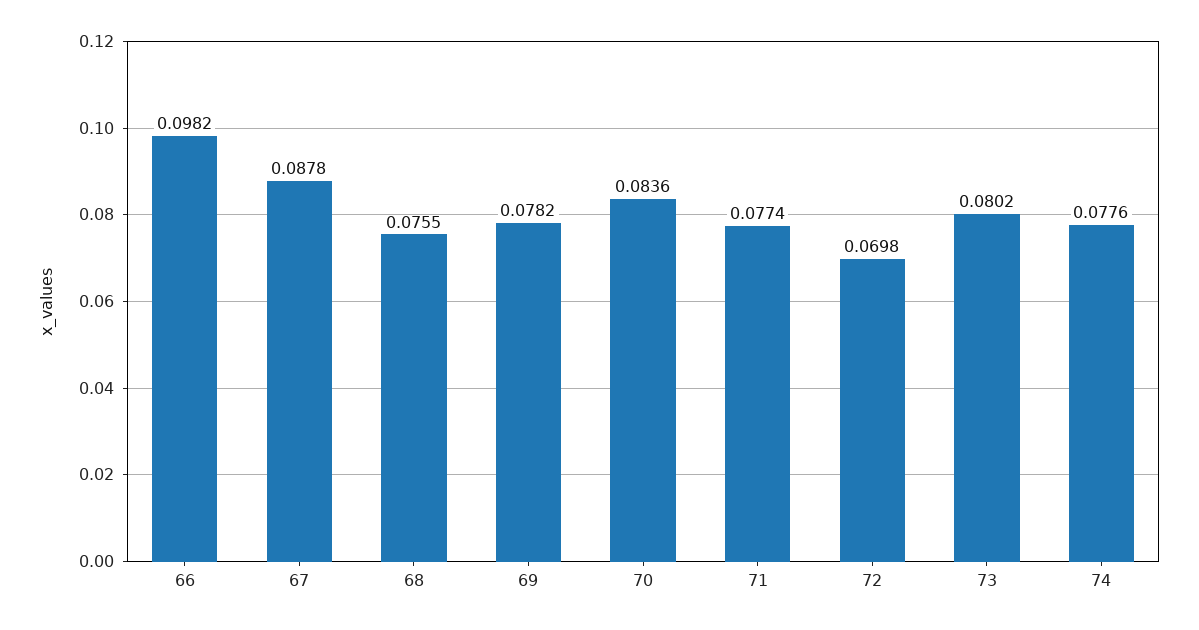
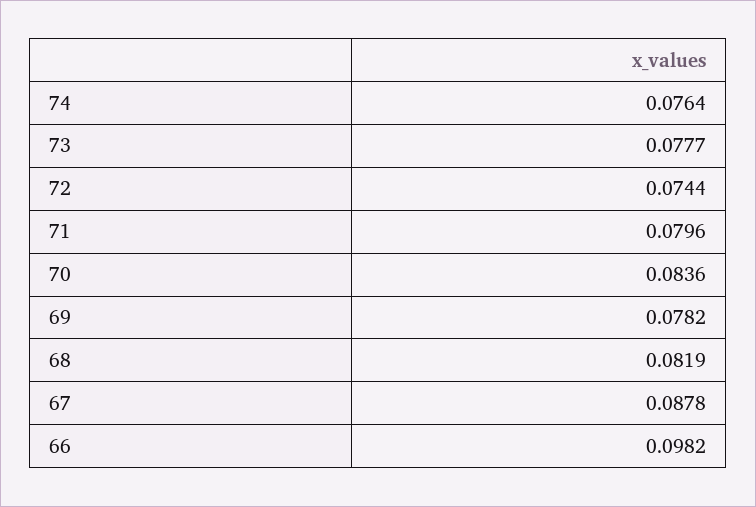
68: 0.0755 -> 0.0819
71: 0.0774 -> 0.0796
72: 0.0698 -> 0.0744
73: 0.0802 -> 0.0777
74: 0.0776 -> 0.0764

